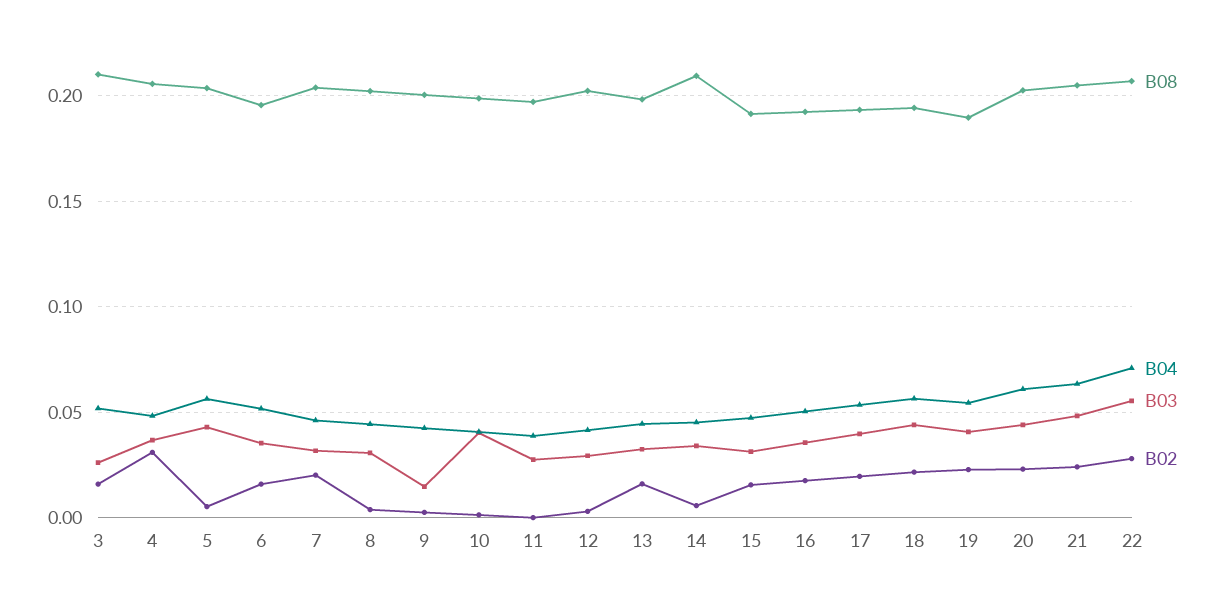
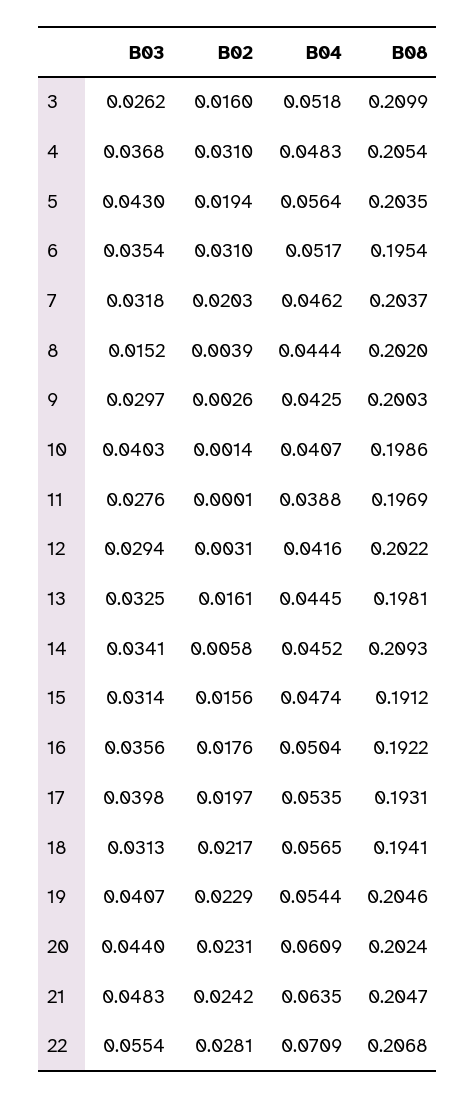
B02, 5: 0.005 -> 0.0194
B02, 6: 0.015 -> 0.031
B03, 8: 0.03 -> 0.0152
B03, 9: 0.015 -> 0.0297
B03, 18: 0.045 -> 0.0313
B08, 19: 0.19 -> 0.2046

